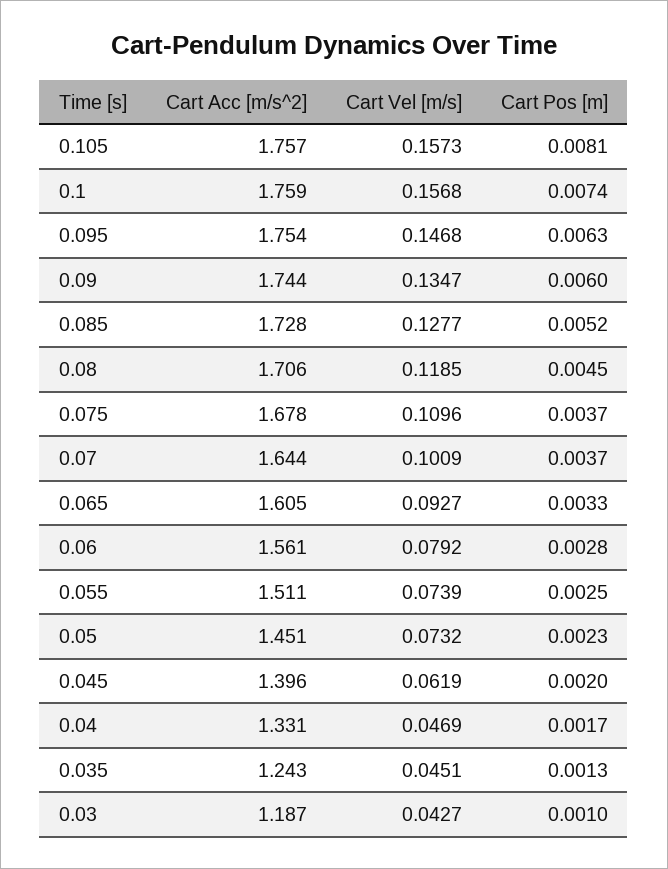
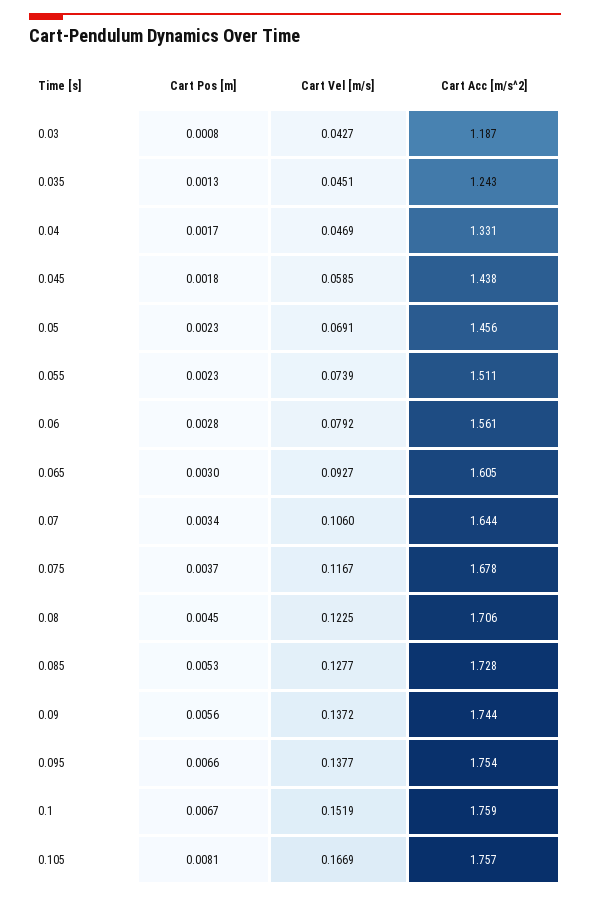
Cart Vel [m/s], 0.105: 0.1573 -> 0.1669
Cart Vel [m/s], 0.1: 0.1568 -> 0.1519
Cart Pos [m], 0.1: 0.0074 -> 0.0067
Cart Vel [m/s], 0.095: 0.1468 -> 0.1377
Cart Pos [m], 0.095: 0.0063 -> 0.0066
Cart Vel [m/s], 0.09: 0.1347 -> 0.1372
Cart Pos [m], 0.09: 0.006 -> 0.0056
Cart Pos [m], 0.085: 0.0052 -> 0.0053
Cart Vel [m/s], 0.08: 0.1185 -> 0.1225
Cart Vel [m/s], 0.075: 0.1096 -> 0.1167
Cart Vel [m/s], 0.07: 0.1009 -> 0.106
Cart Pos [m], 0.07: 0.0037 -> 0.0034
Cart Pos [m], 0.065: 0.0033 -> 0.003
Cart Pos [m], 0.055: 0.0025 -> 0.0023
Cart Acc [m/s^2], 0.05: 1.451 -> 1.456
Cart Vel [m/s], 0.05: 0.0732 -> 0.0691
Cart Acc [m/s^2], 0.045: 1.396 -> 1.438
Cart Vel [m/s], 0.045: 0.0619 -> 0.0585
Cart Pos [m], 0.045: 0.002 -> 0.0018
Cart Pos [m], 0.03: 0.001 -> 0.0008

